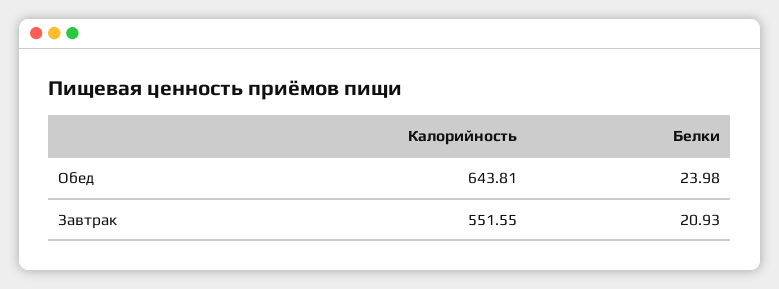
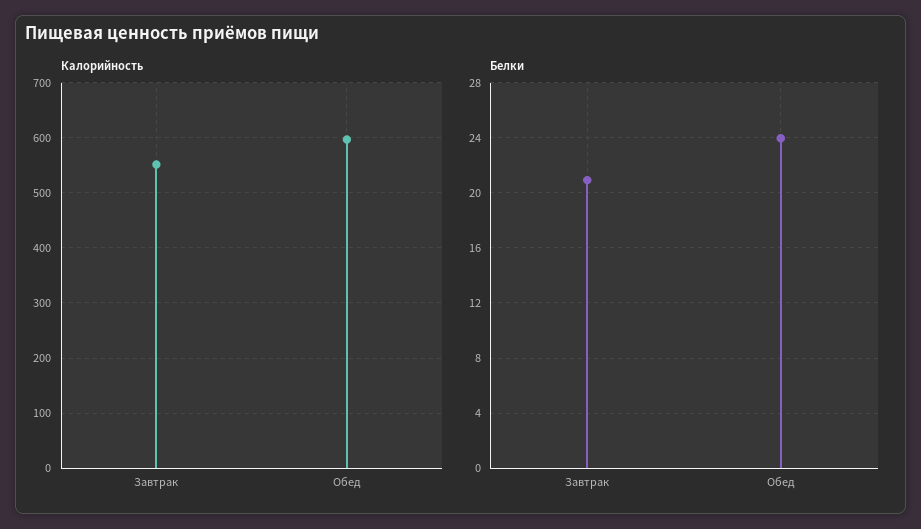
Калорийность, Обед: 643.81 -> 600

